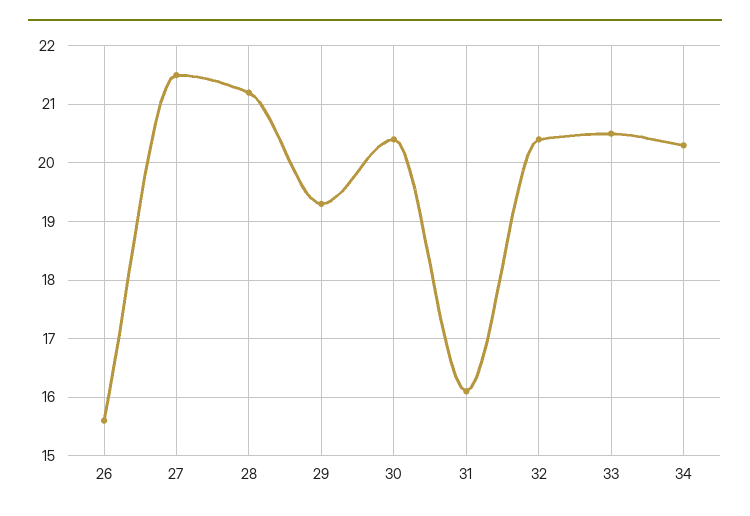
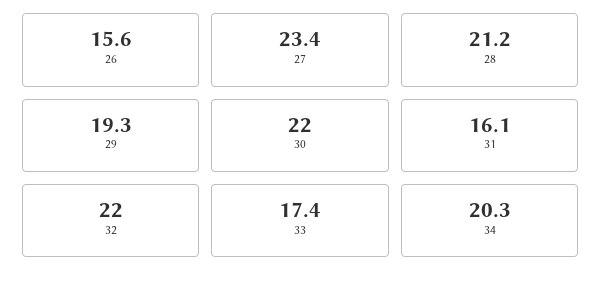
27: 21.5 -> 23.4
30: 20.5 -> 22
32: 20.5 -> 22
33: 20.5 -> 17.4

